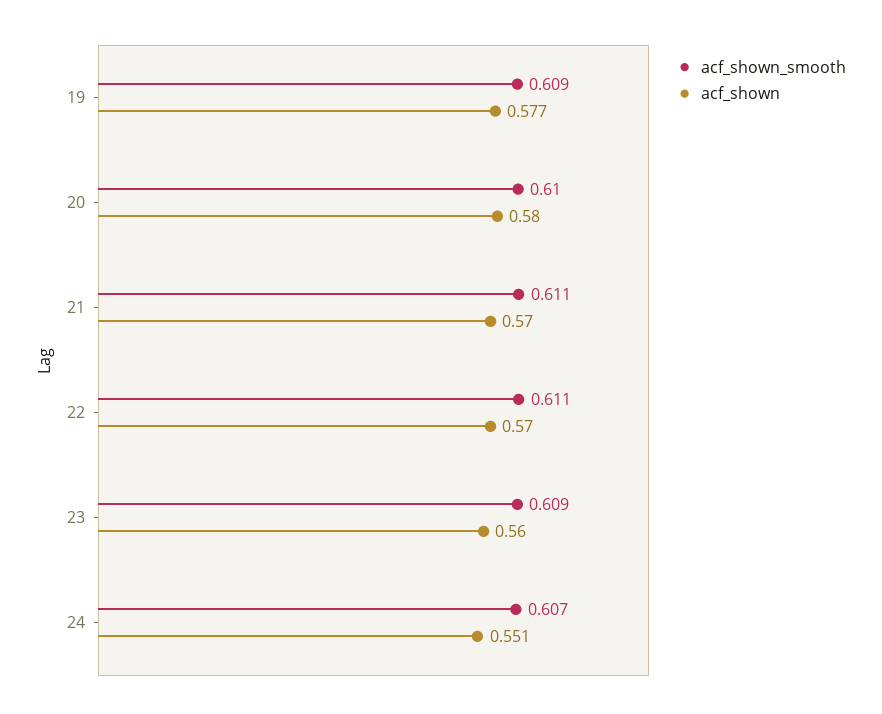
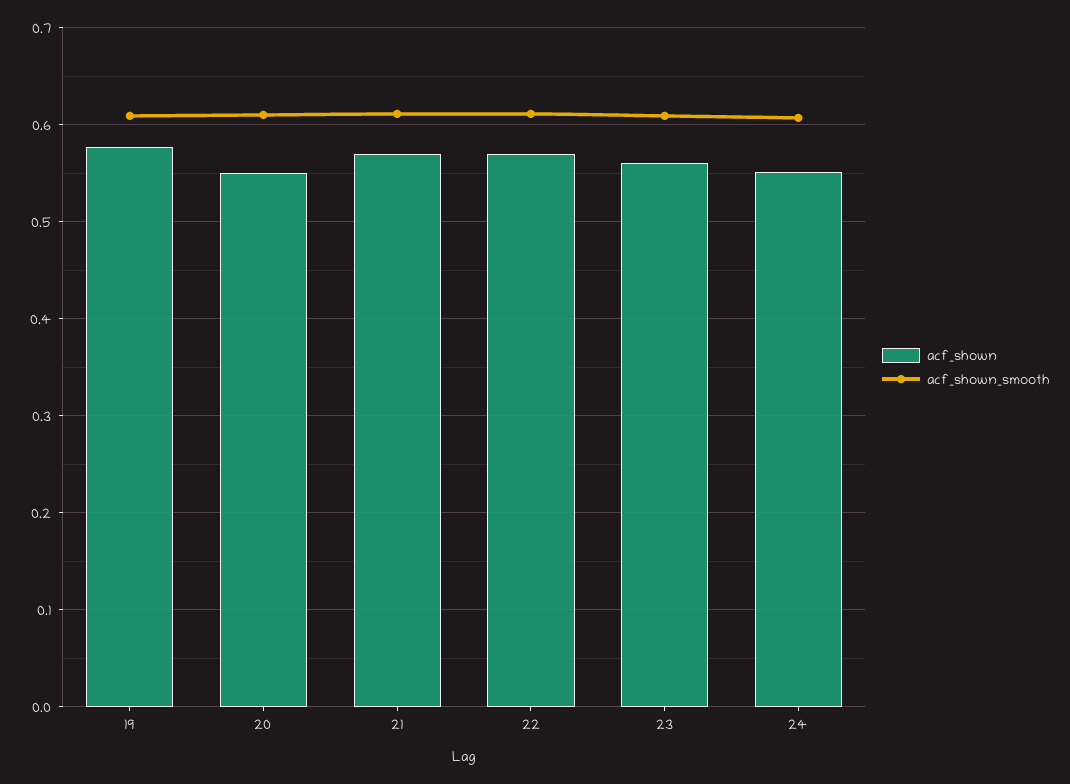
acf_shown, 20: 0.58 -> 0.55

